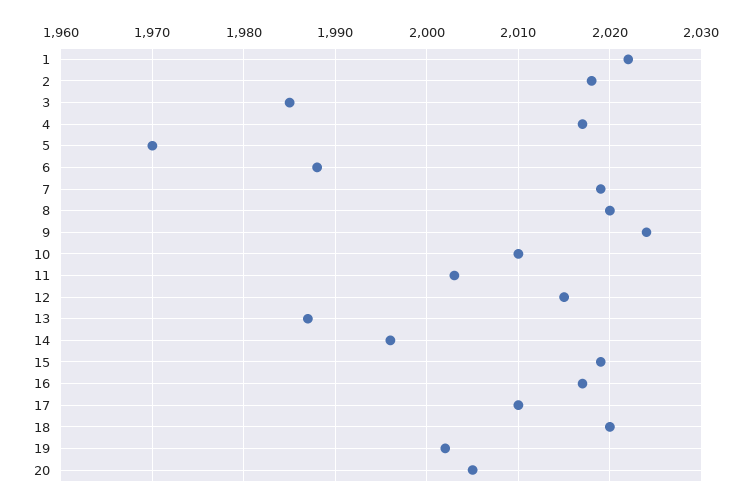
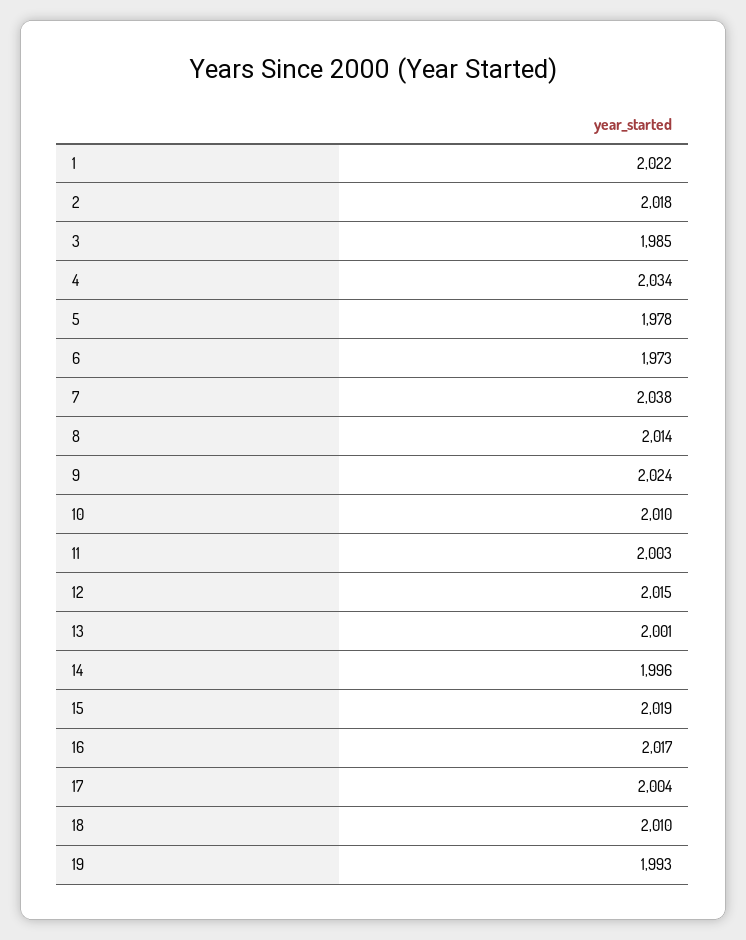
4: 2017 -> 2034
5: 1970 -> 1978
6: 1988 -> 1973
7: 2019 -> 2038
8: 2020 -> 2014
13: 1987 -> 2001
17: 2010 -> 2004
18: 2020 -> 2010
19: 2002 -> 1993
20: 2005 -> none

